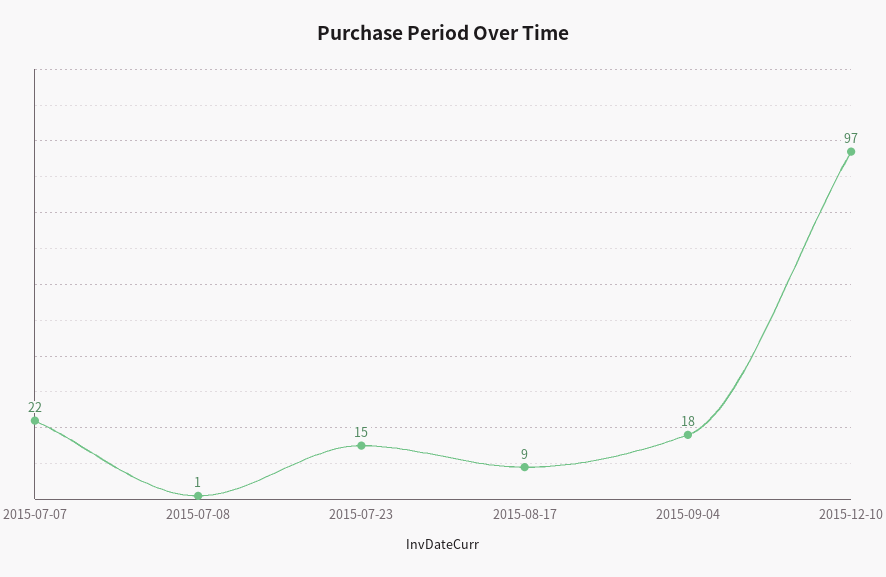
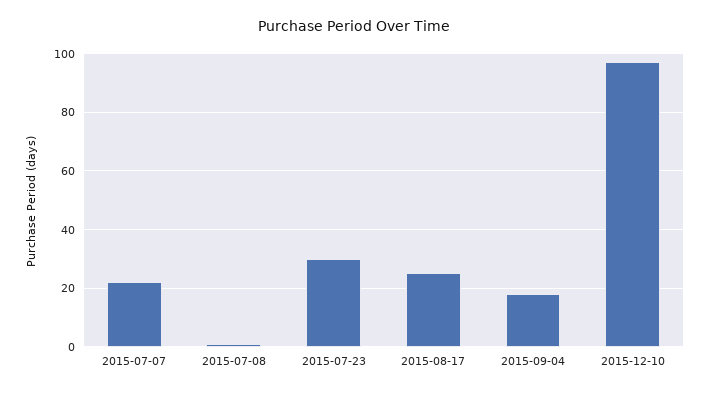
2015-07-23: 15 -> 30
2015-08-17: 9 -> 25

